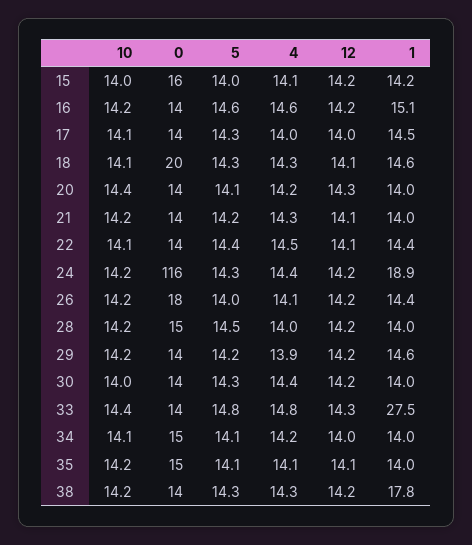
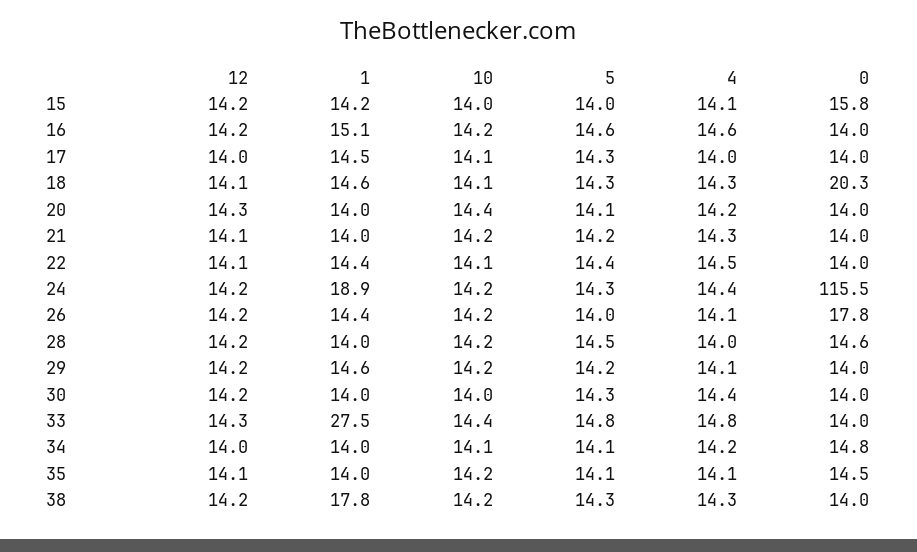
4, 29: 13.9 -> 14.1

